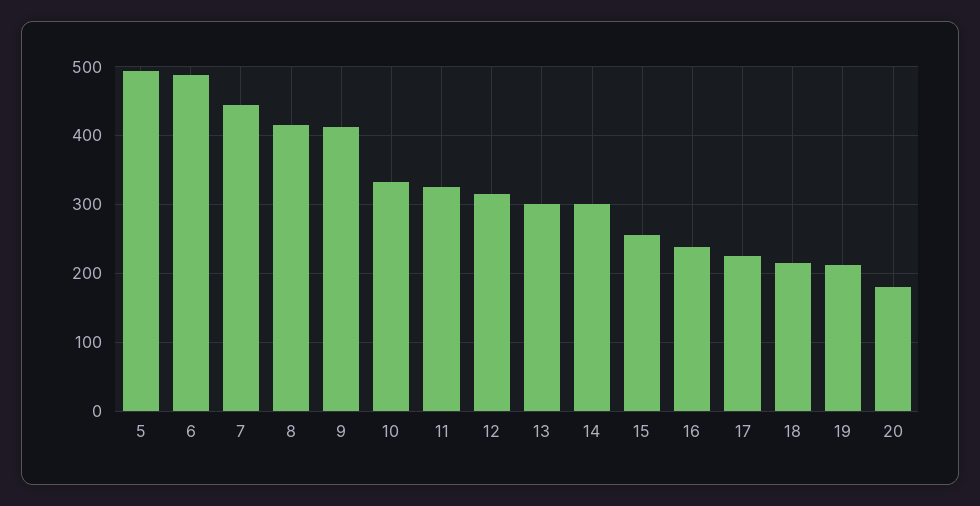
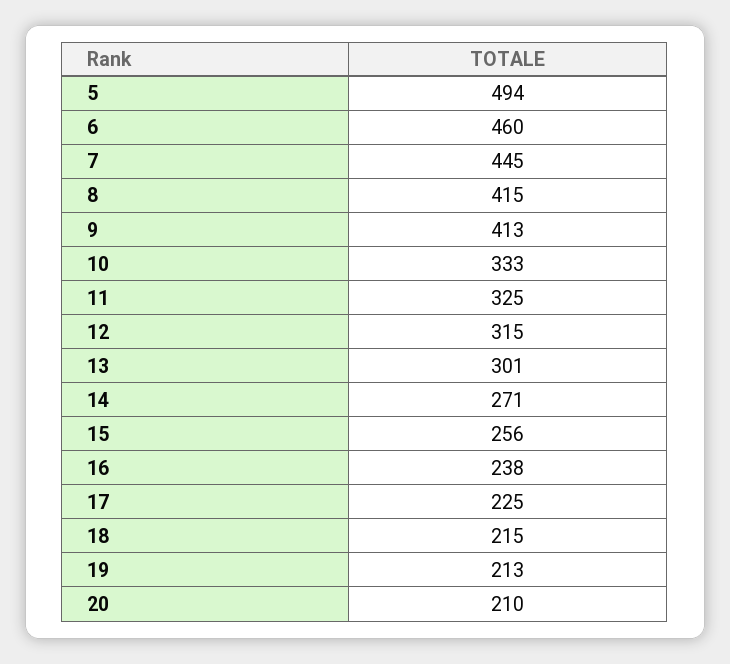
6: 490 -> 460
14: 300 -> 271
20: 180 -> 210

